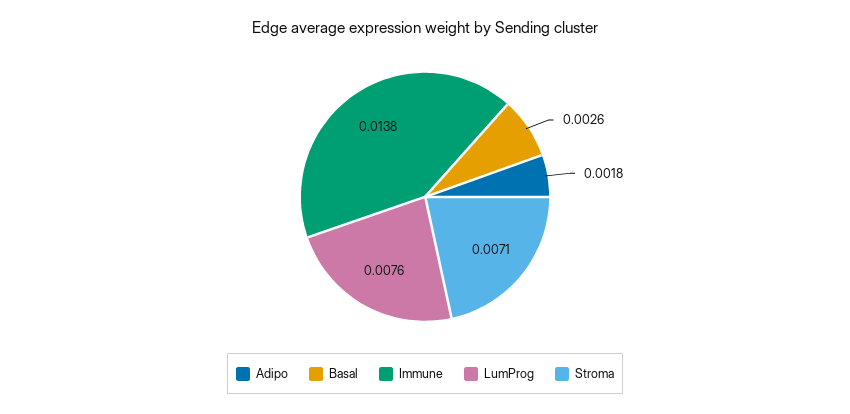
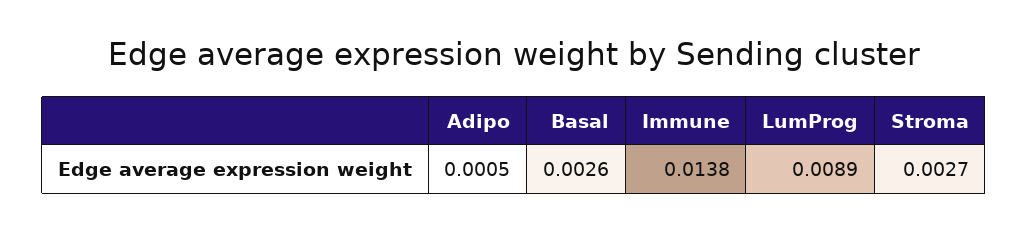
Adipo: 0.0018 -> 0.0005
LumProg: 0.0076 -> 0.0089
Stroma: 0.0071 -> 0.0027

